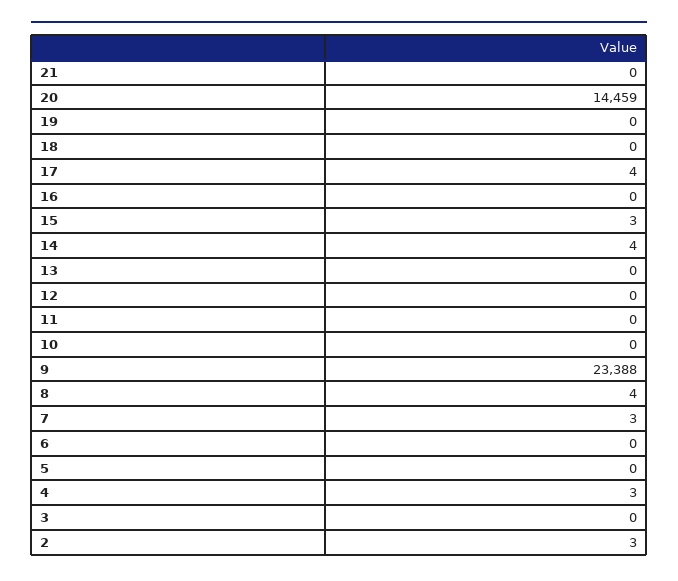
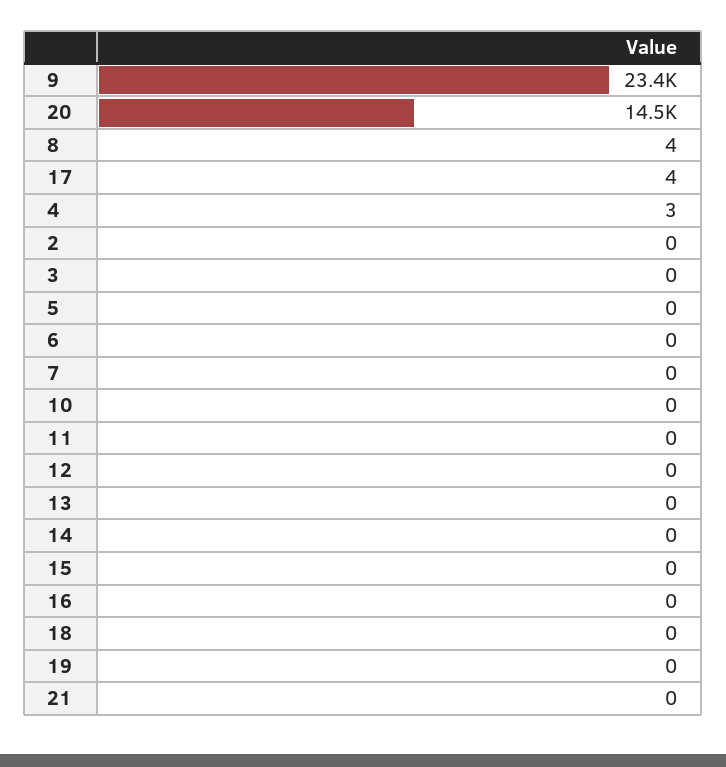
15: 3 -> 0
14: 4 -> 0
7: 3 -> 0
2: 3 -> 0

